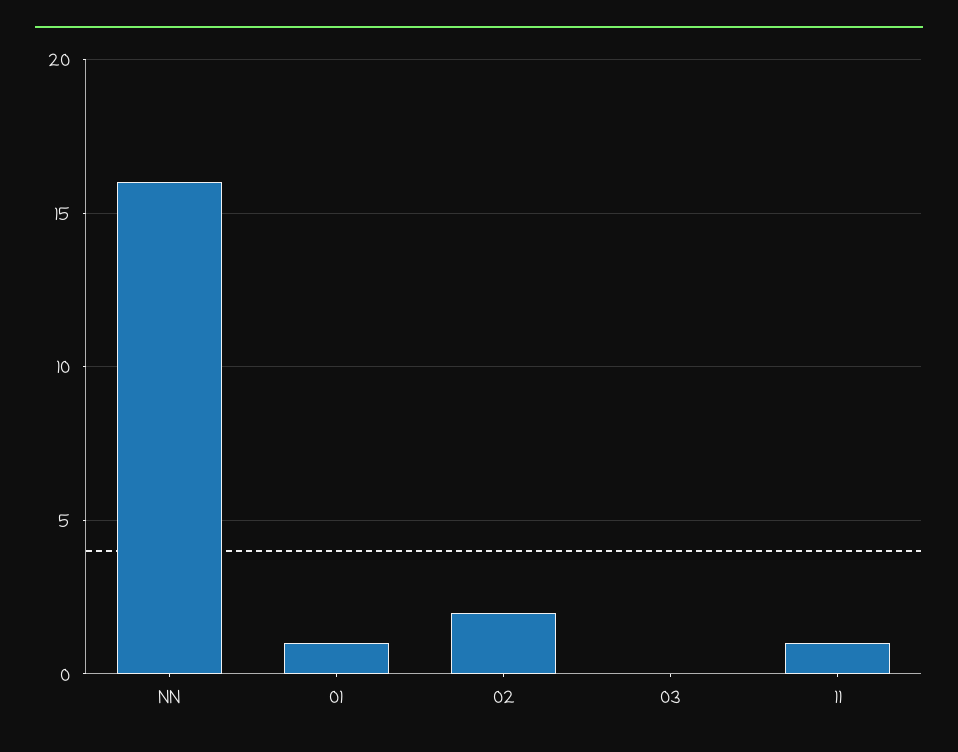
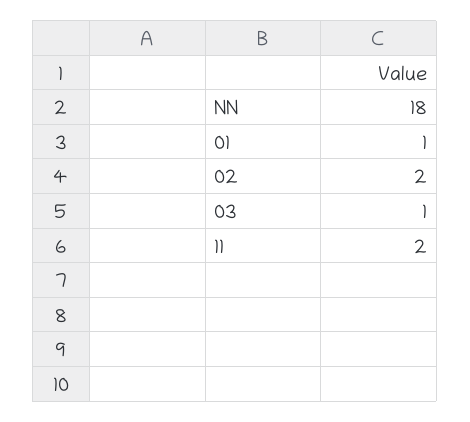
NN: 16 -> 18
03: 0 -> 1
11: 1 -> 2

